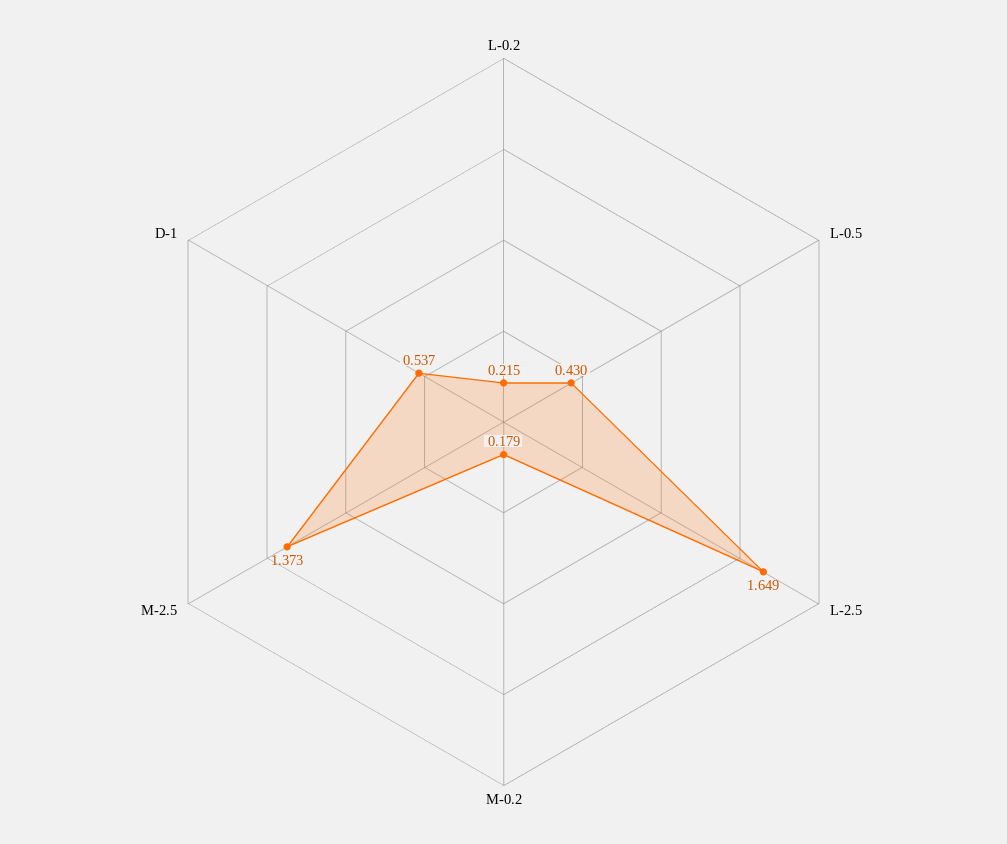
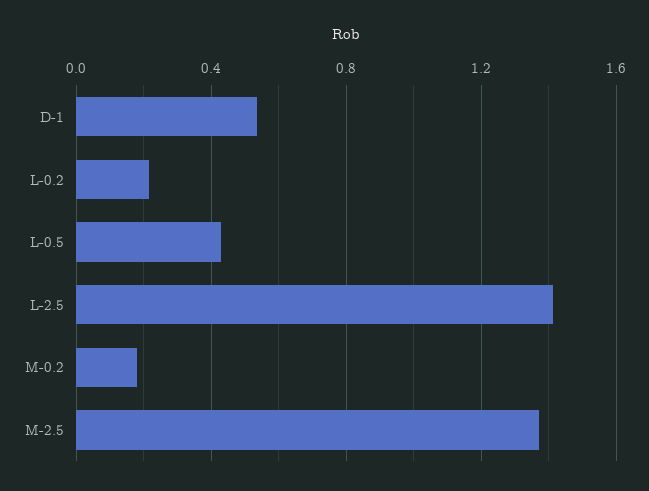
L-2.5: 1.649 -> 1.4

